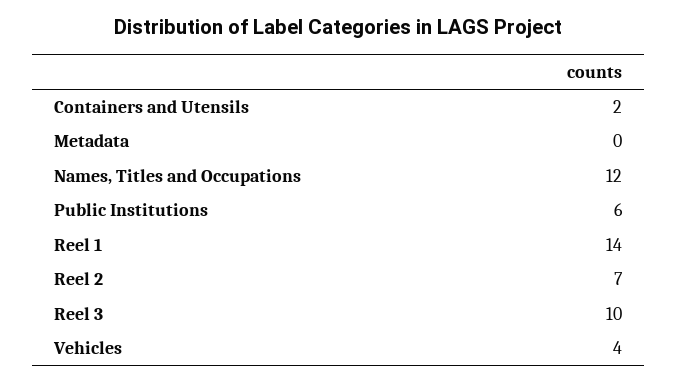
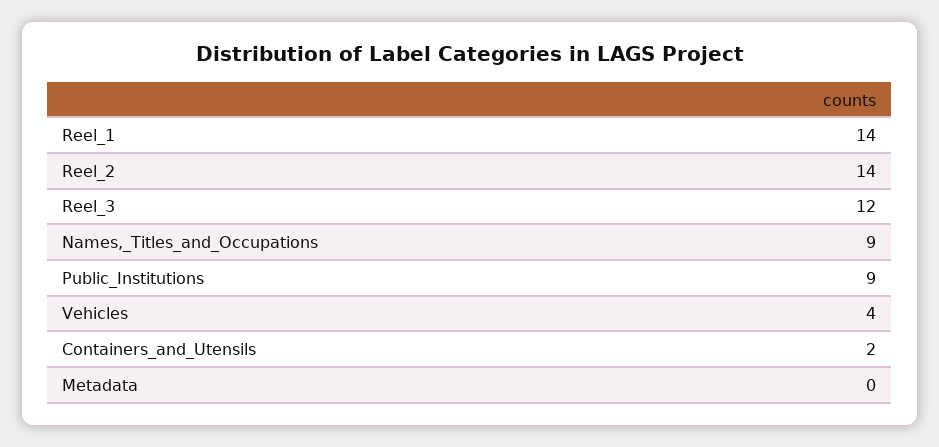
Names, Titles and Occupations: 12 -> 9
Public Institutions: 6 -> 9
Reel 2: 7 -> 14
Reel 3: 10 -> 12

